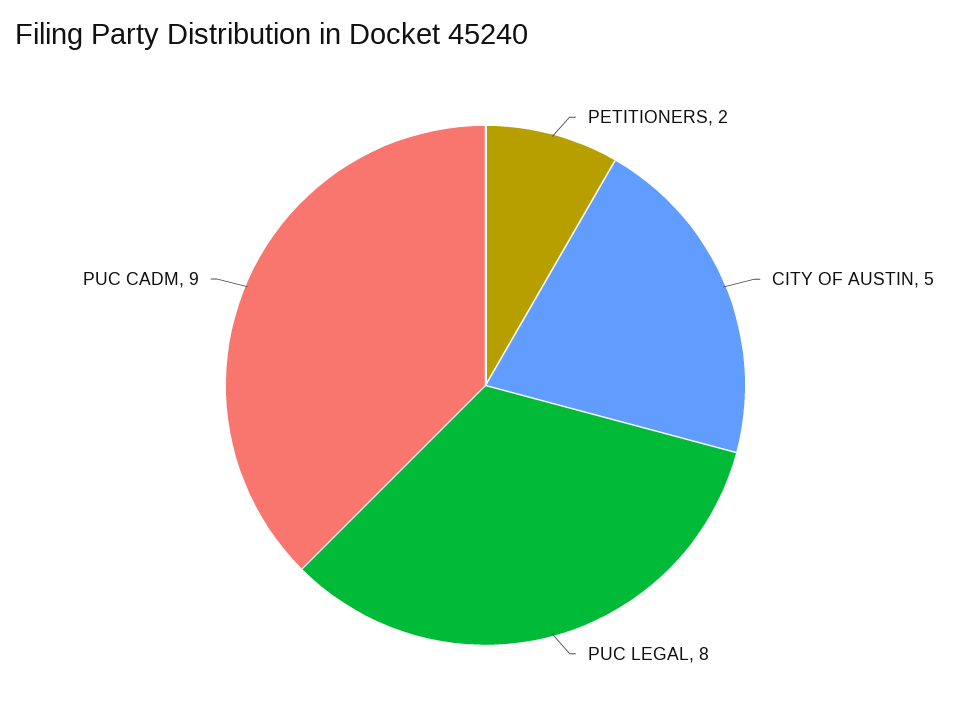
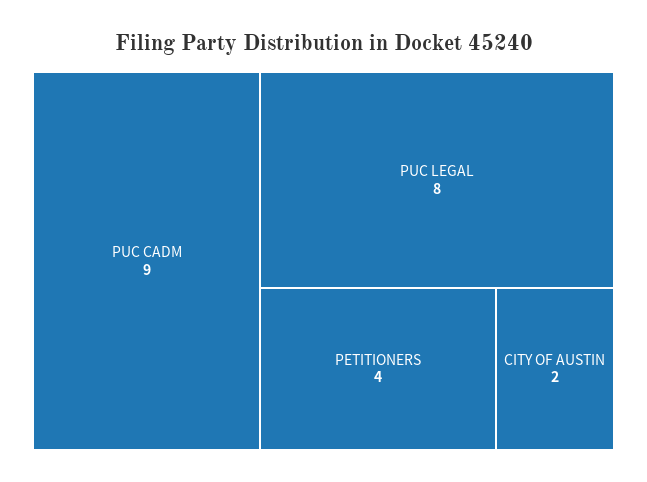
PETITIONERS: 2 -> 4
CITY OF AUSTIN: 5 -> 2

